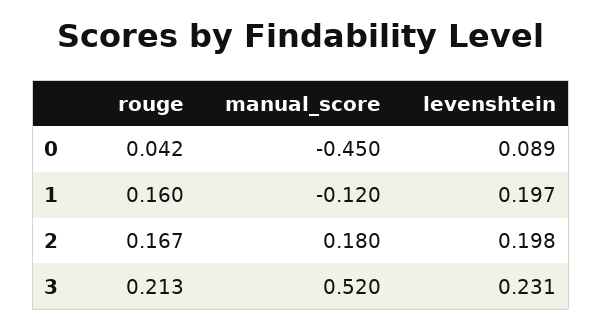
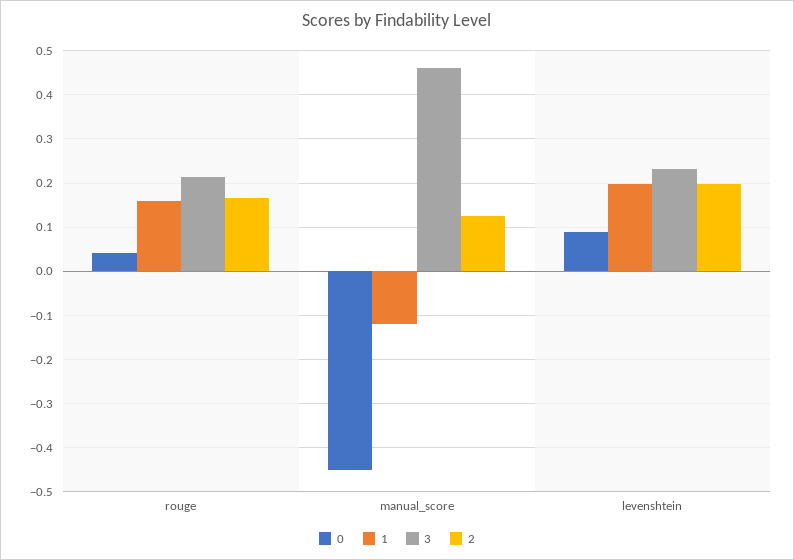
2, manual_score: 0.18 -> 0.12
3, manual_score: 0.52 -> 0.46

